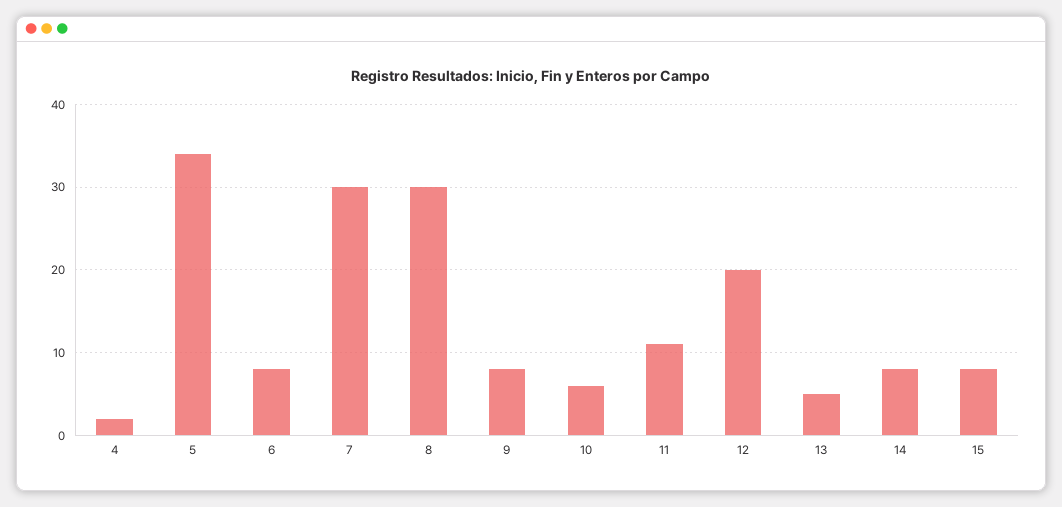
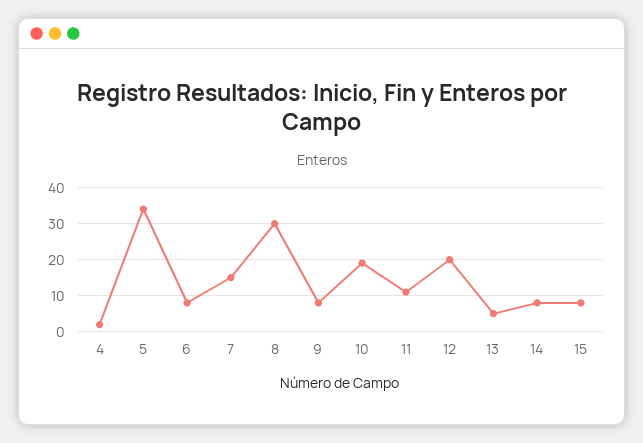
7: 30 -> 15
10: 6 -> 20

